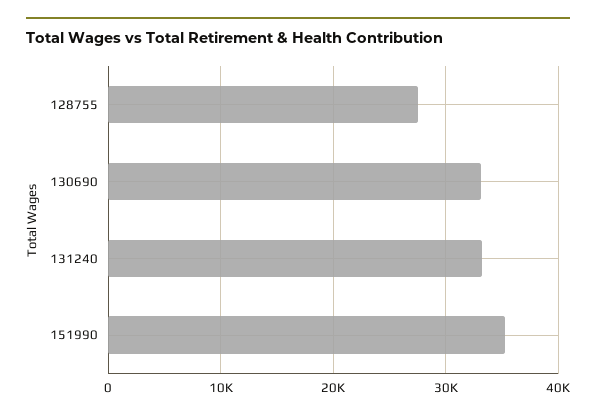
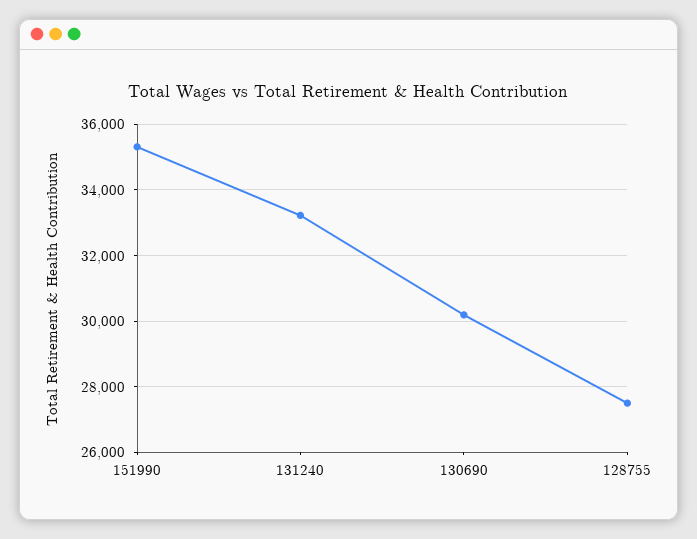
130690: 33000 -> 30200

